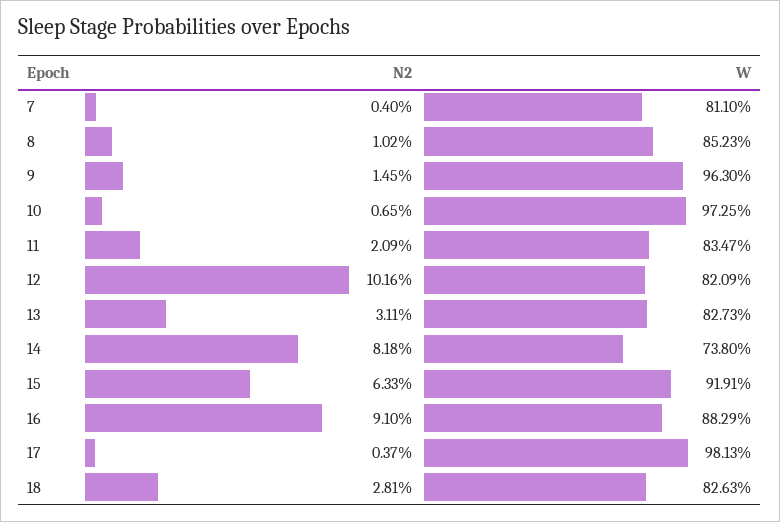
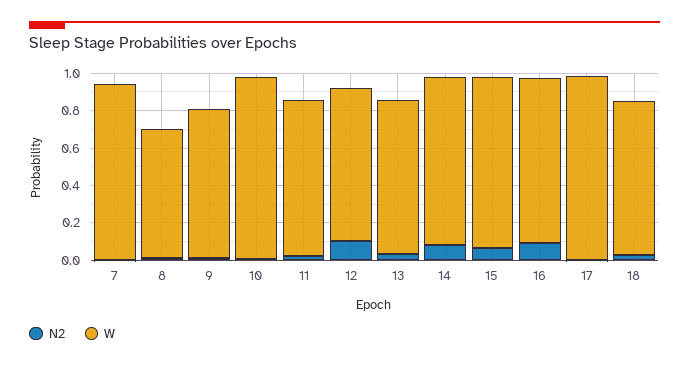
W, 7: 0.811 -> 0.95
W, 8: 0.8523 -> 0.7
W, 9: 0.963 -> 0.8
W, 14: 0.738 -> 0.9

